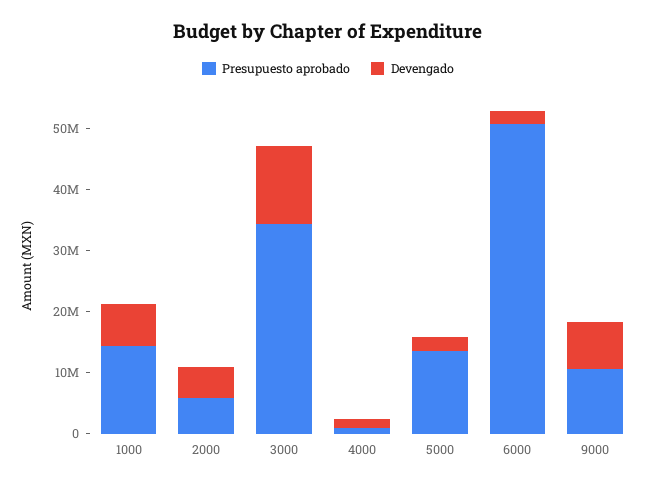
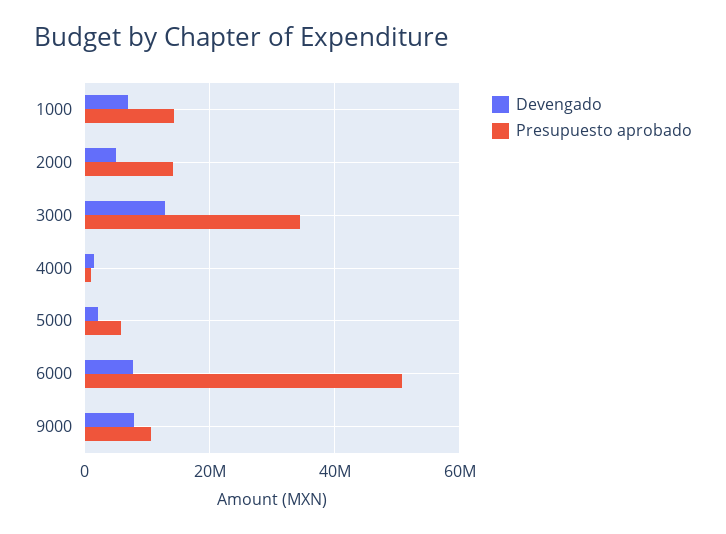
Presupuesto aprobado, 2000: 6000000 -> 14000000
Presupuesto aprobado, 5000: 14000000 -> 6000000
Devengado, 6000: 2000000 -> 8000000

